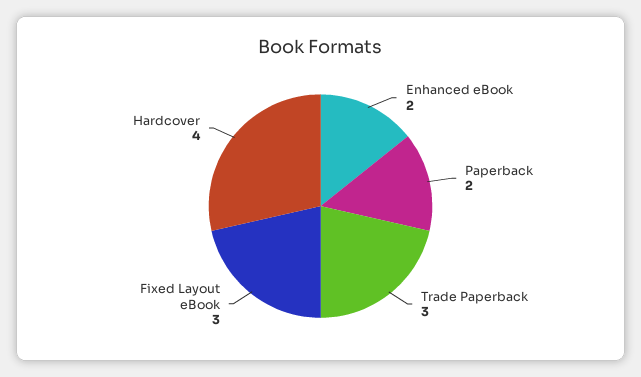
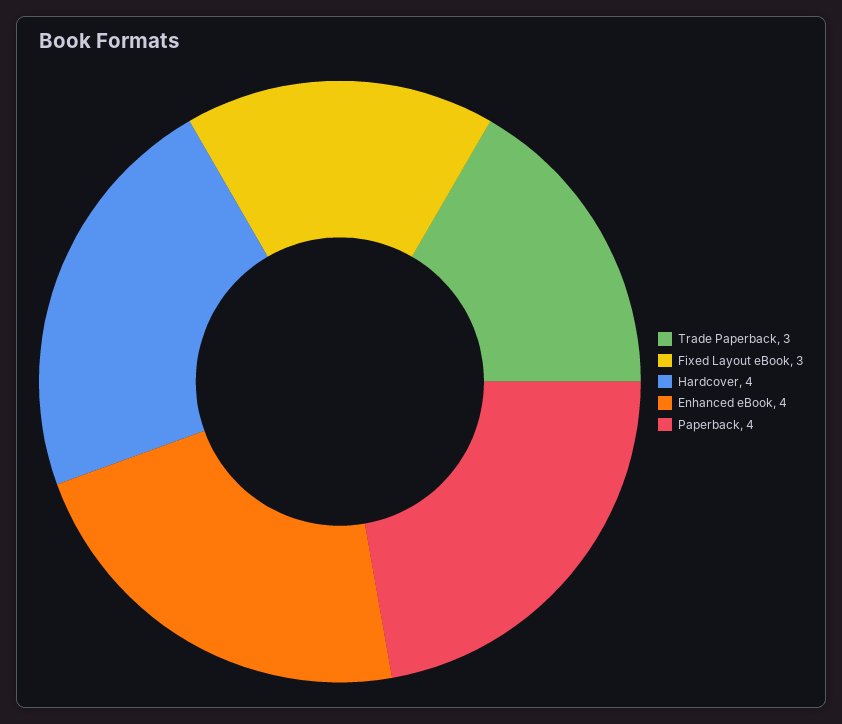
Enhanced eBook: 2 -> 4
Paperback: 2 -> 4

